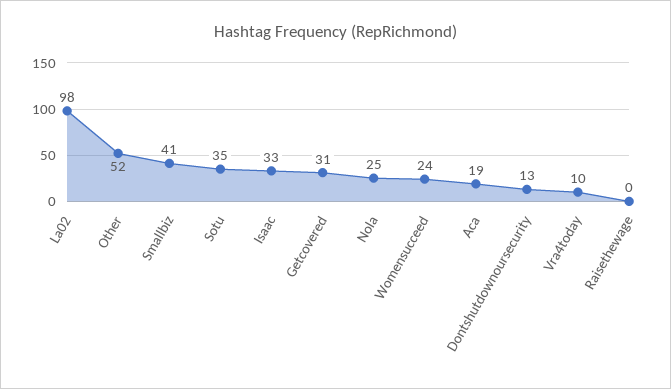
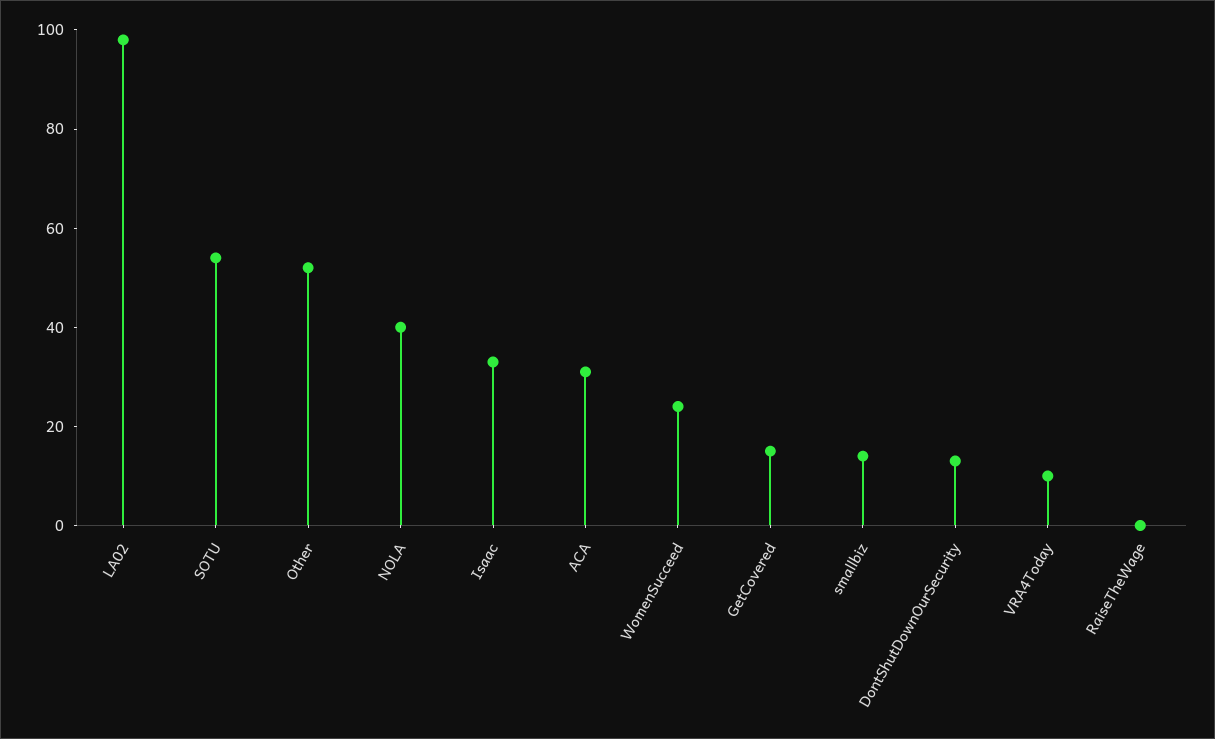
Smallbiz: 41 -> 15
Sotu: 35 -> 55
Getcovered: 31 -> 15
Nola: 25 -> 40
Aca: 19 -> 30

